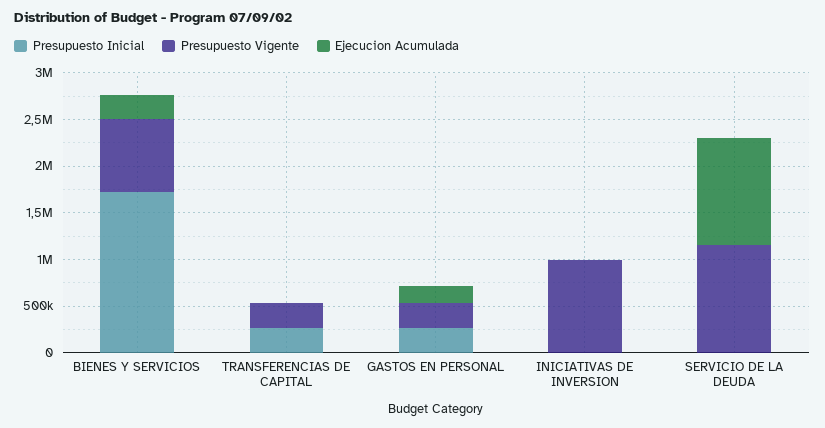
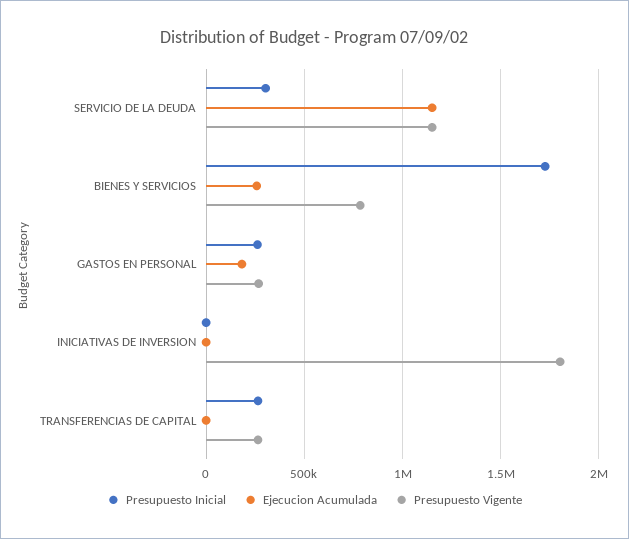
Presupuesto Vigente, INICIATIVAS DE INVERSION: 1000000 -> 1800000
Presupuesto Inicial, SERVICIO DE LA DEUDA: 0 -> 300000

